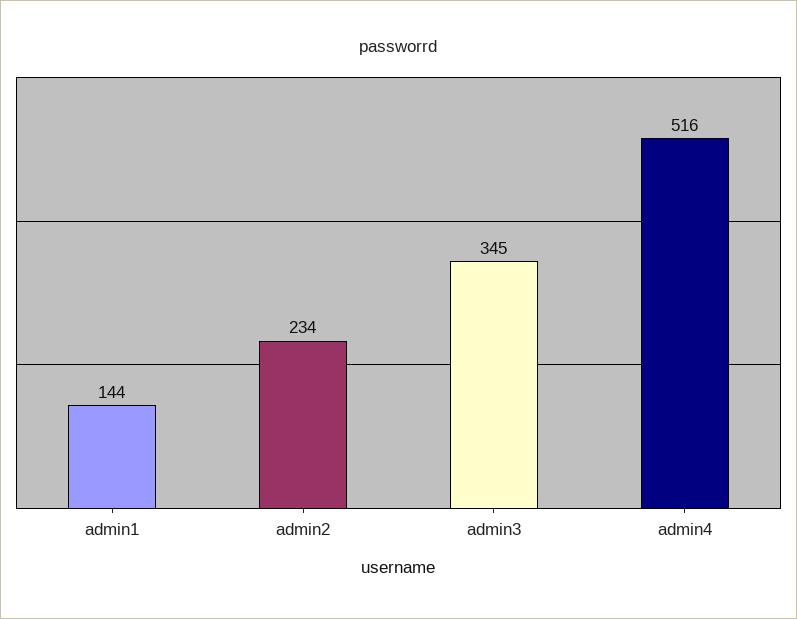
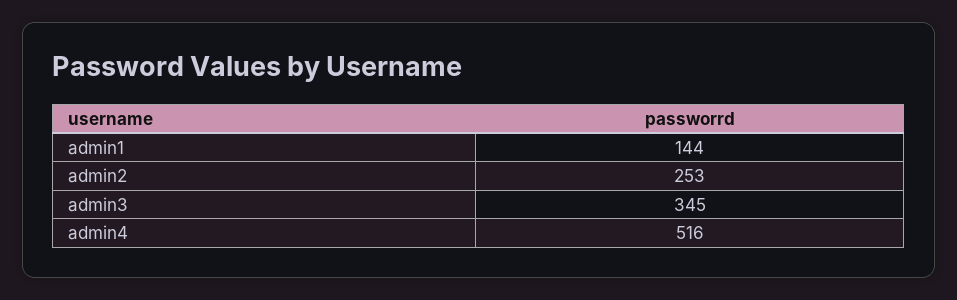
admin2: 234 -> 253

